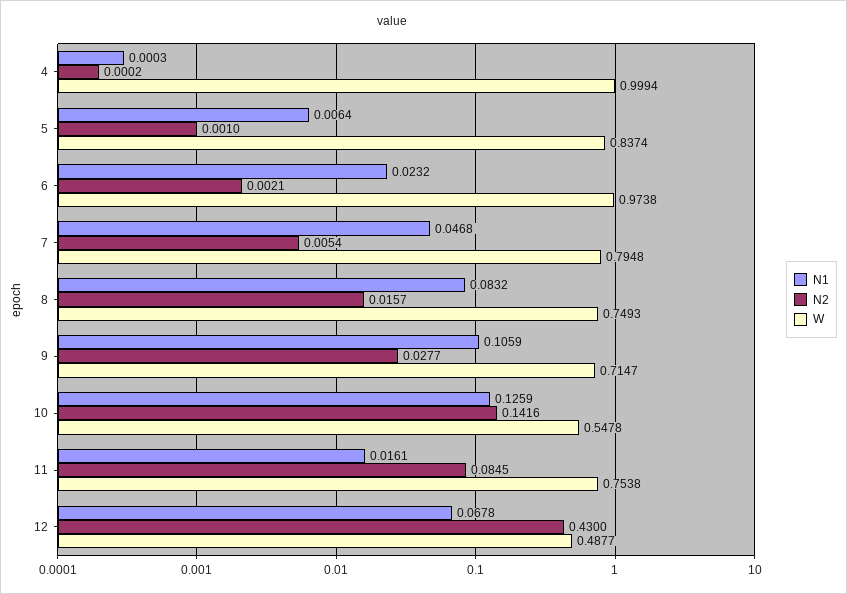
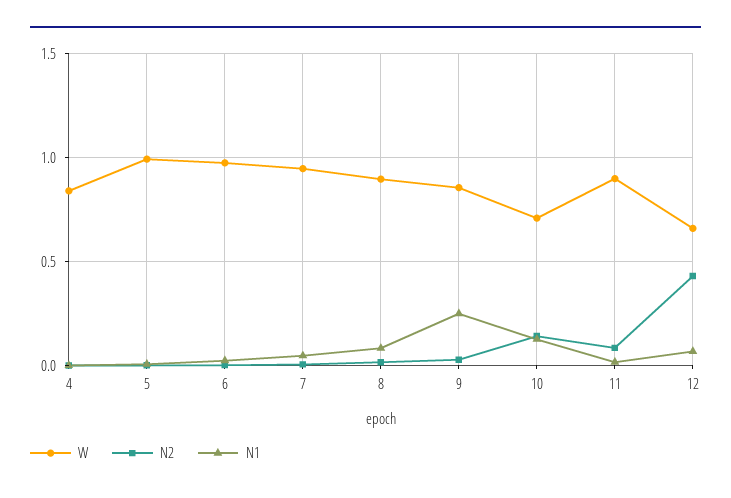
W, 4: 0.9994 -> 0.85
W, 5: 0.8374 -> 1
W, 7: 0.7948 -> 0.95
W, 8: 0.7493 -> 0.9
N1, 9: 0.1059 -> 0.25
W, 9: 0.7147 -> 0.85
W, 10: 0.5478 -> 0.7
W, 11: 0.7538 -> 0.9
W, 12: 0.4877 -> 0.65

